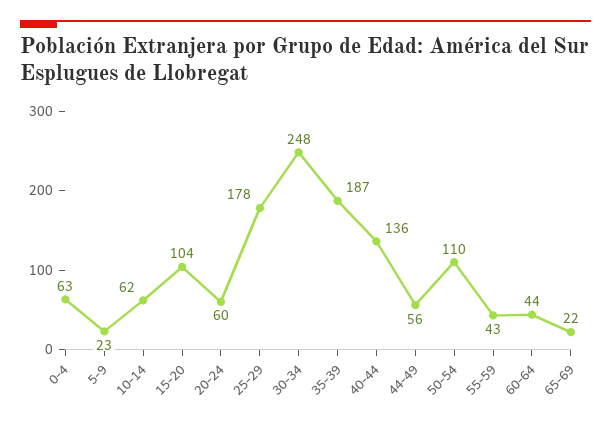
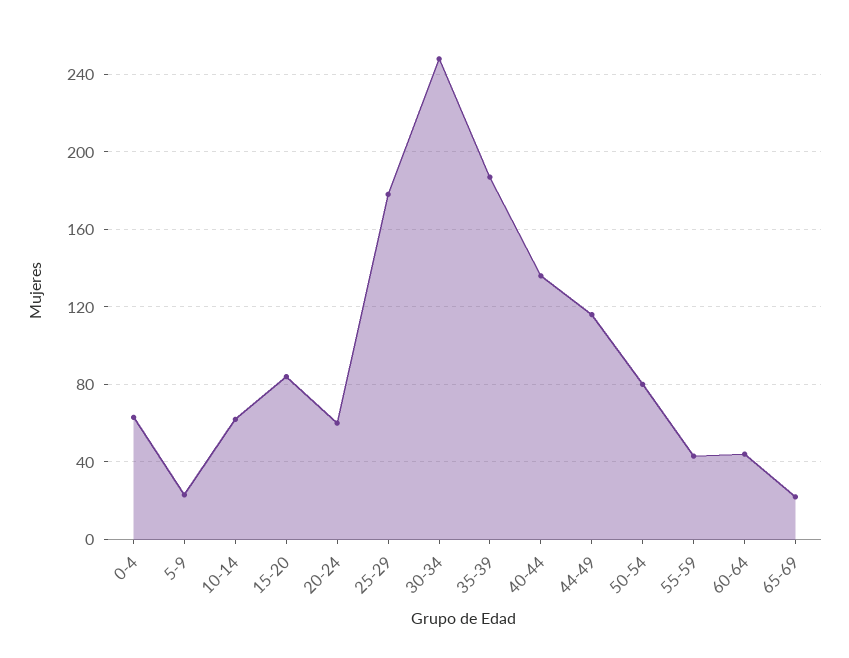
15-20: 104 -> 85
44-49: 56 -> 115
50-54: 110 -> 80

